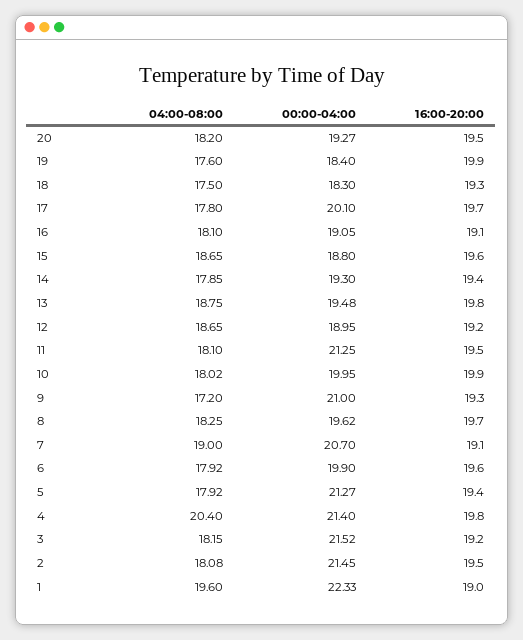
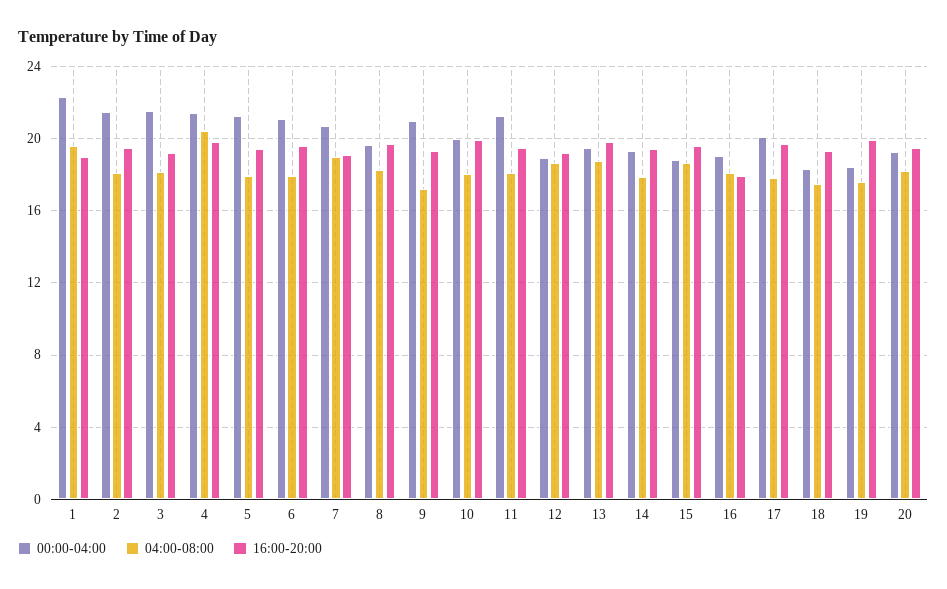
16:00-20:00, 16: 19.1 -> 18
00:00-04:00, 6: 19.9 -> 21

